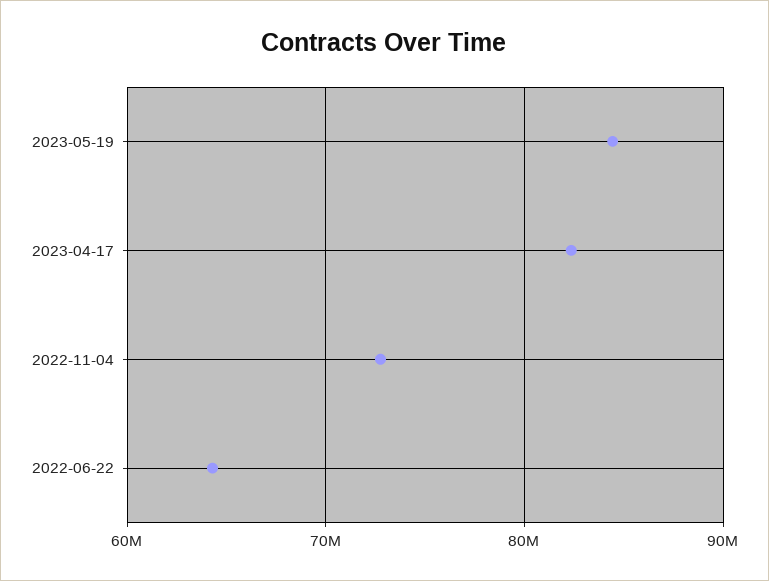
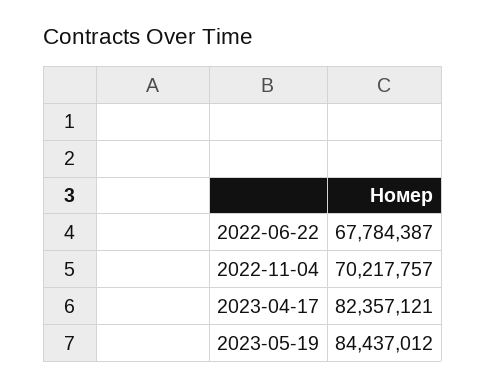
2022-11-04: 73000000 -> 70217757
2022-06-22: 64000000 -> 67784387

